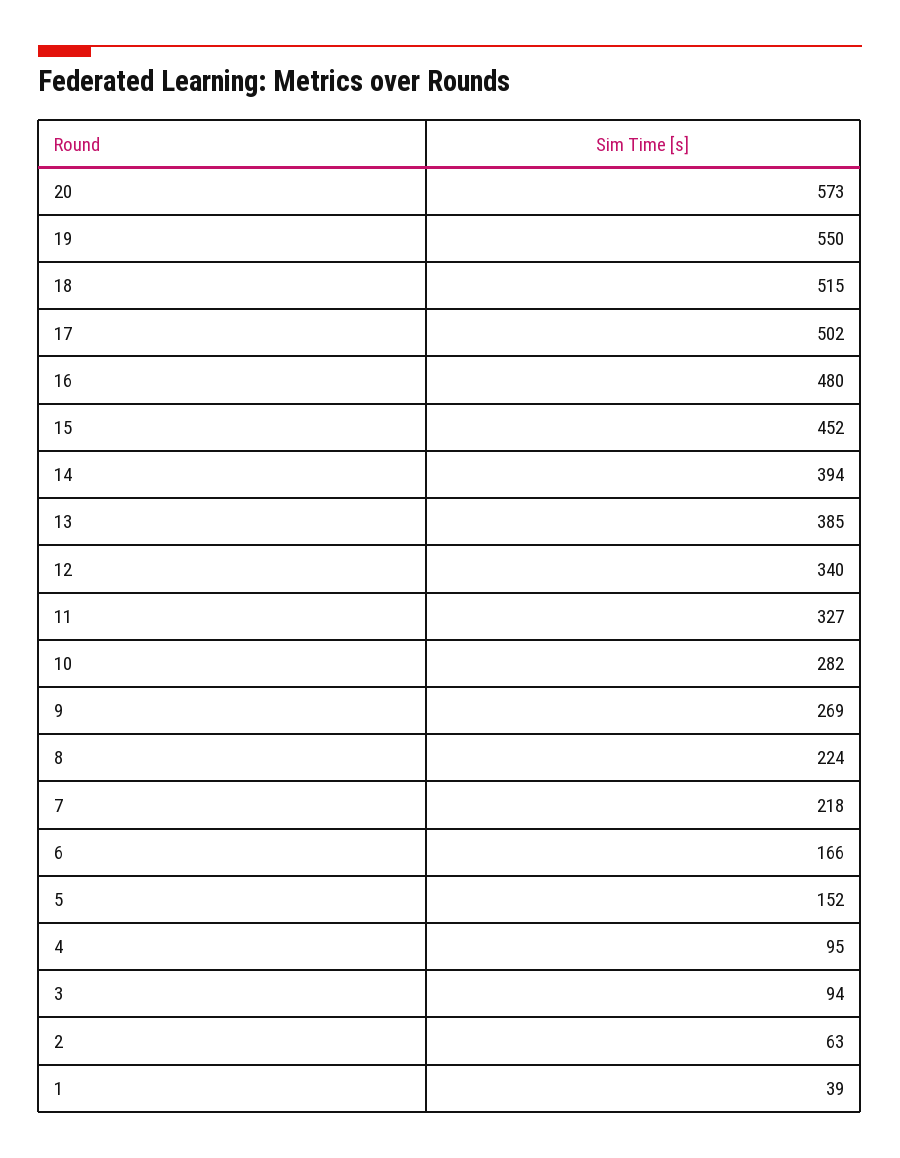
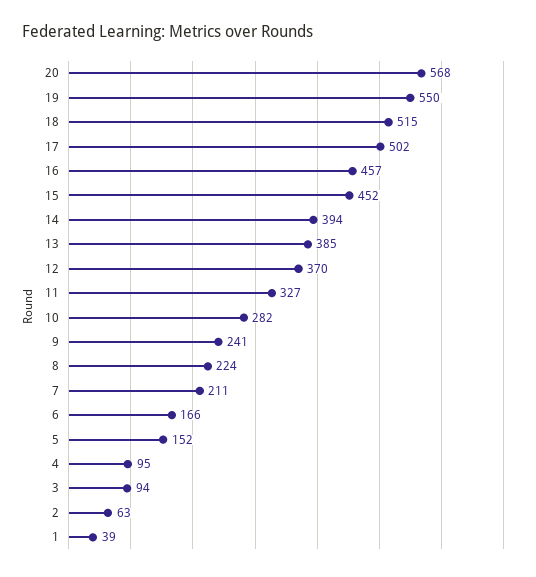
20: 573 -> 568
16: 480 -> 457
12: 340 -> 370
9: 269 -> 241
7: 218 -> 211

